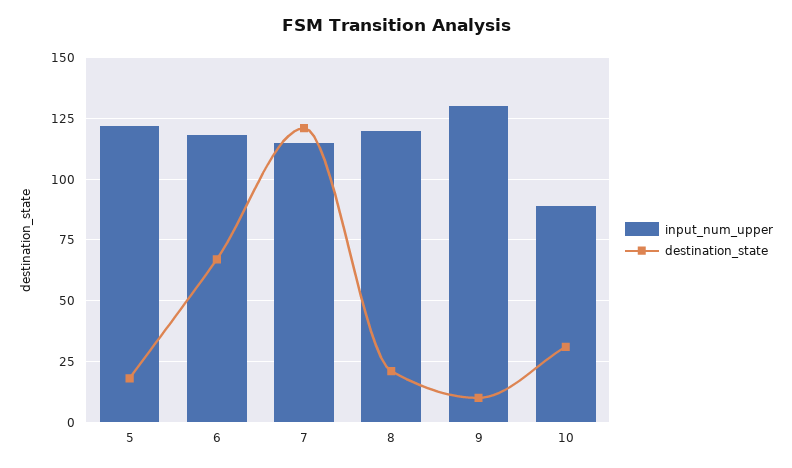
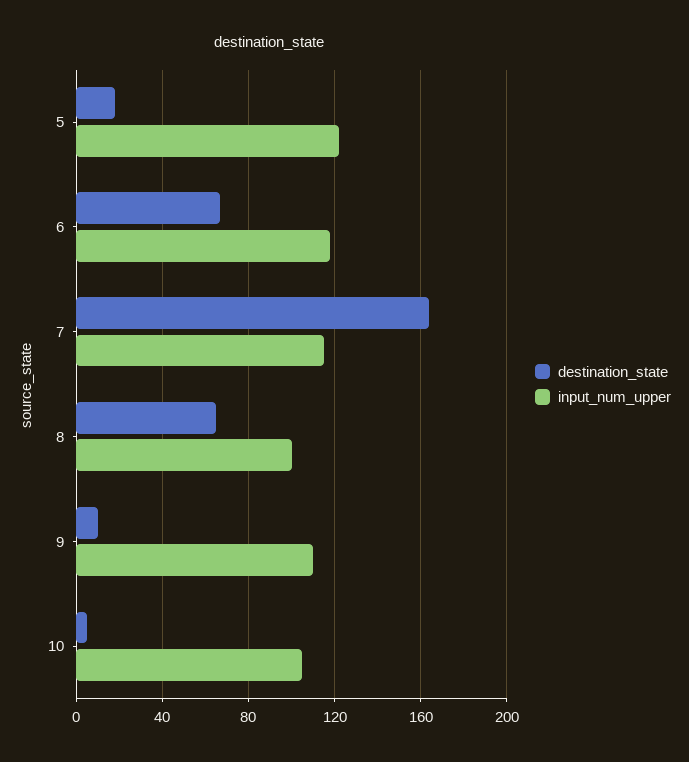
destination_state, 7: 120 -> 165
input_num_upper, 8: 120 -> 100
destination_state, 8: 20 -> 65
input_num_upper, 9: 130 -> 110
input_num_upper, 10: 90 -> 105
destination_state, 10: 30 -> 5

